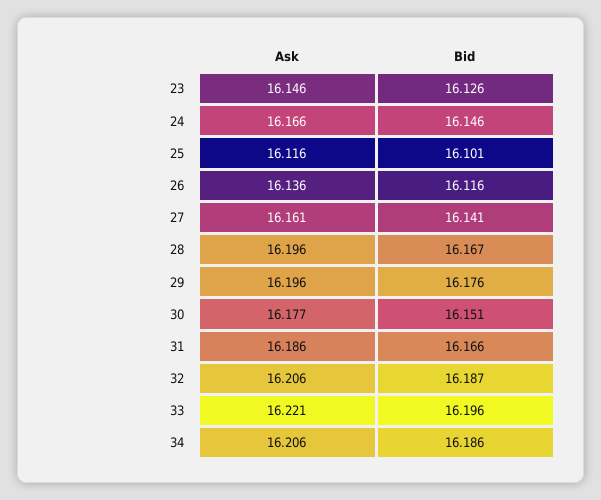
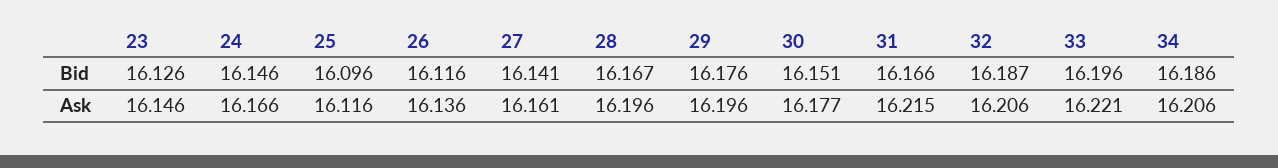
Bid, 25: 16.101 -> 16.096
Ask, 31: 16.186 -> 16.215

